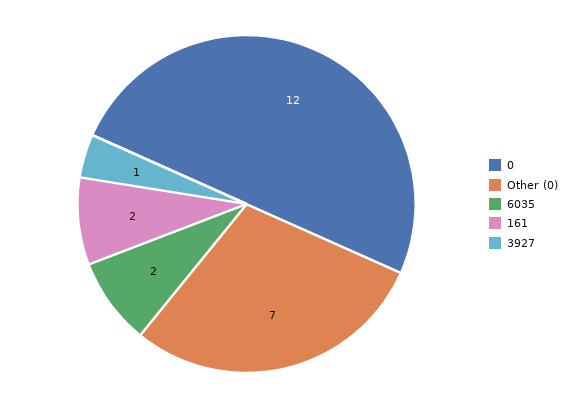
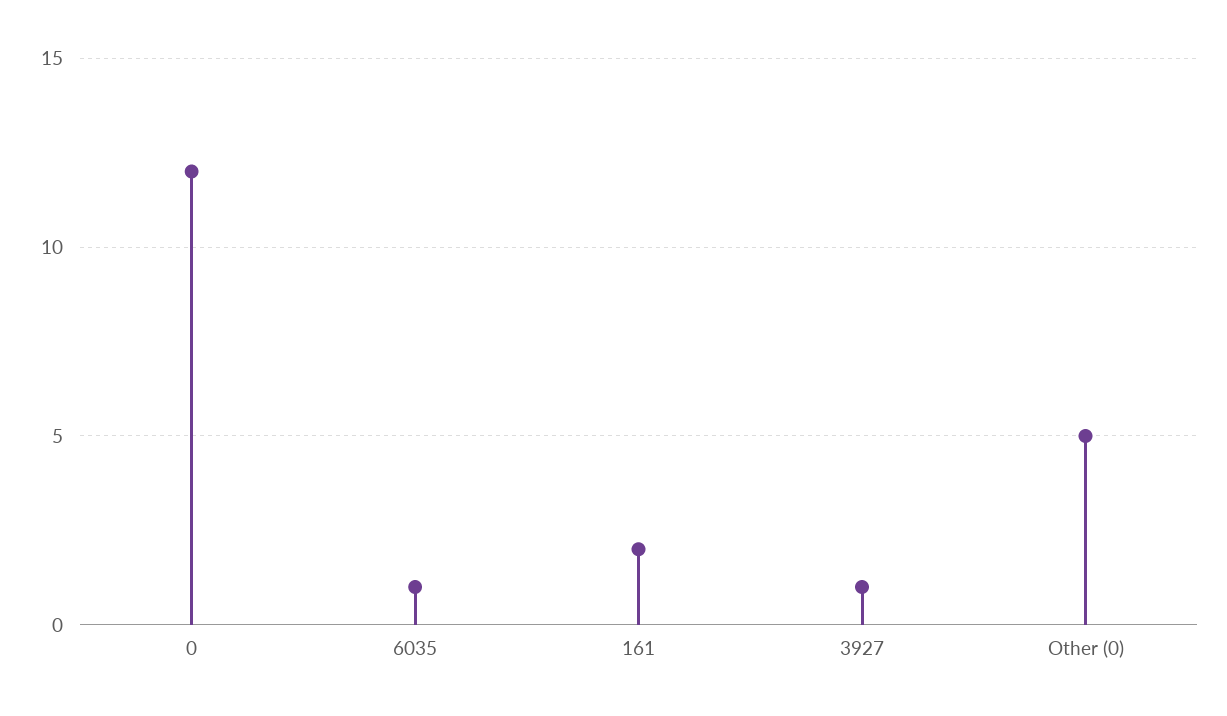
Other (0): 7 -> 5
6035: 2 -> 1

